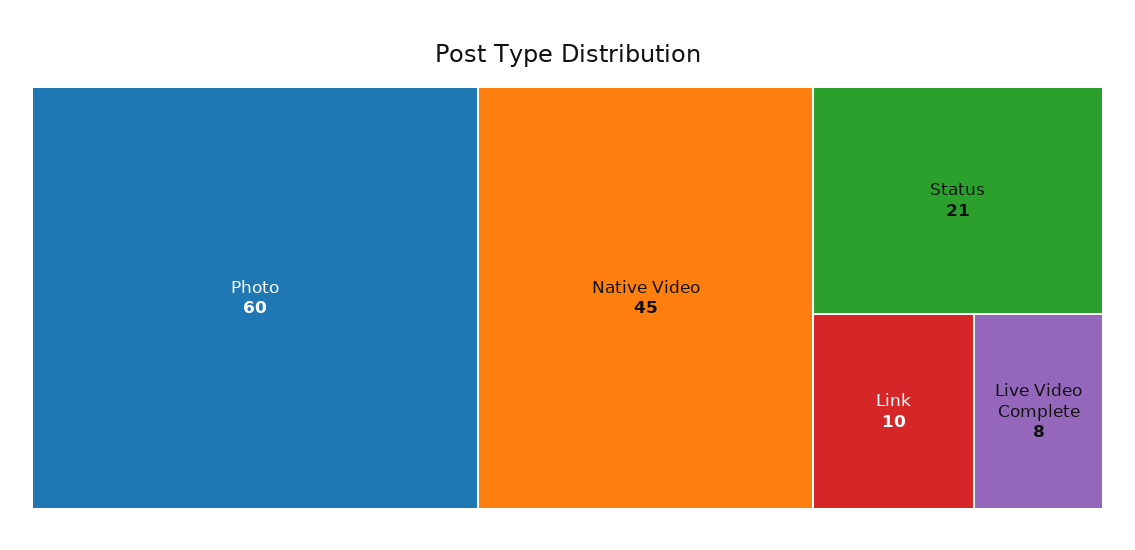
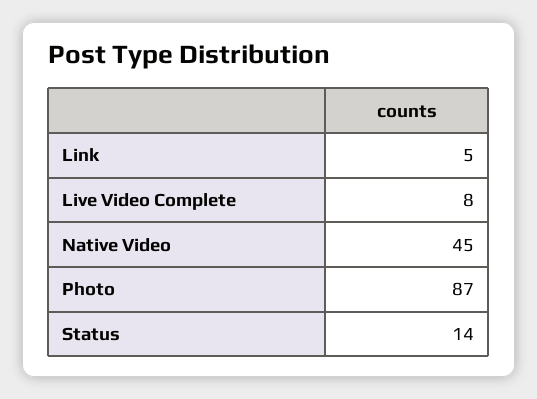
Photo: 60 -> 87
Status: 21 -> 14
Link: 10 -> 5

